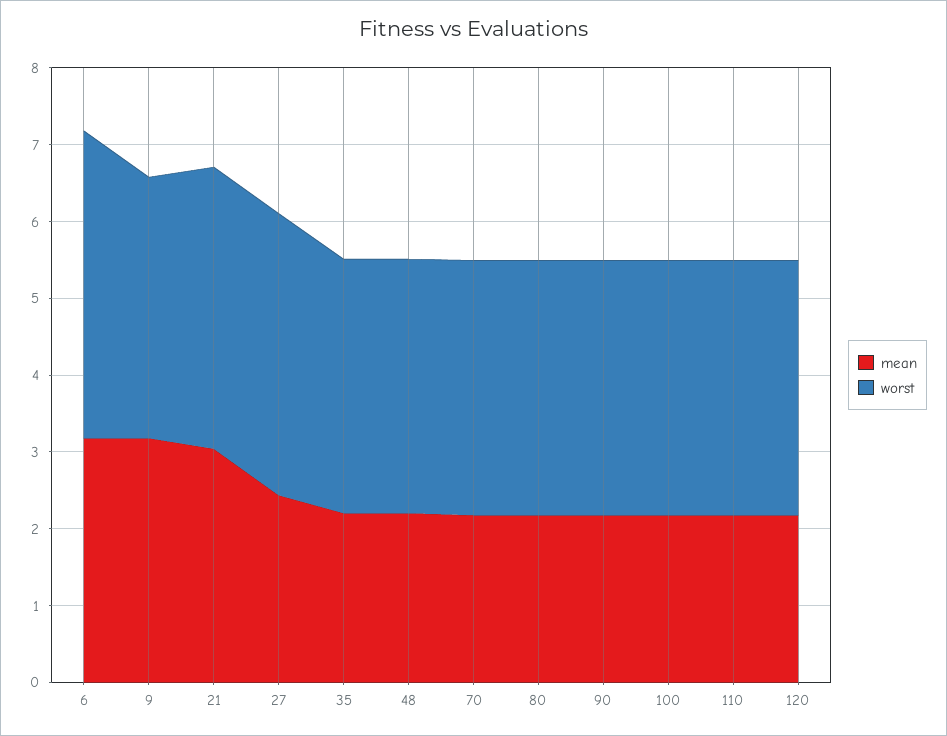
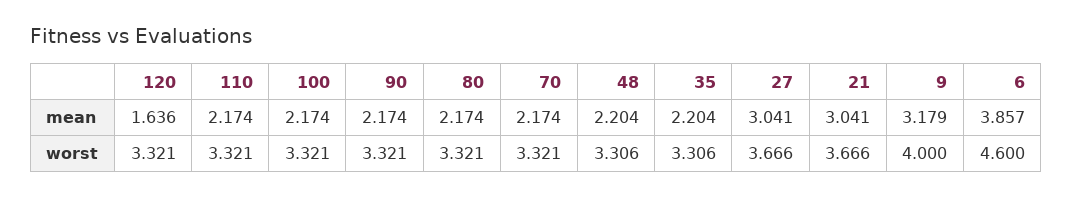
mean, 6: 3.2 -> 3.857
worst, 6: 4 -> 4.6
worst, 9: 3.4 -> 4
mean, 27: 2.4 -> 3.041
mean, 120: 2.2 -> 1.636

